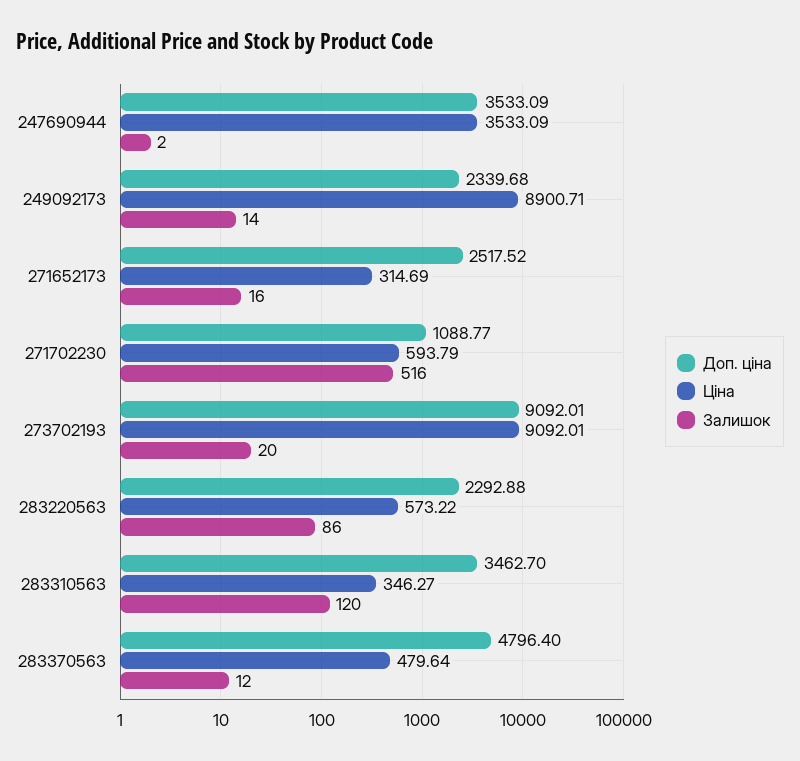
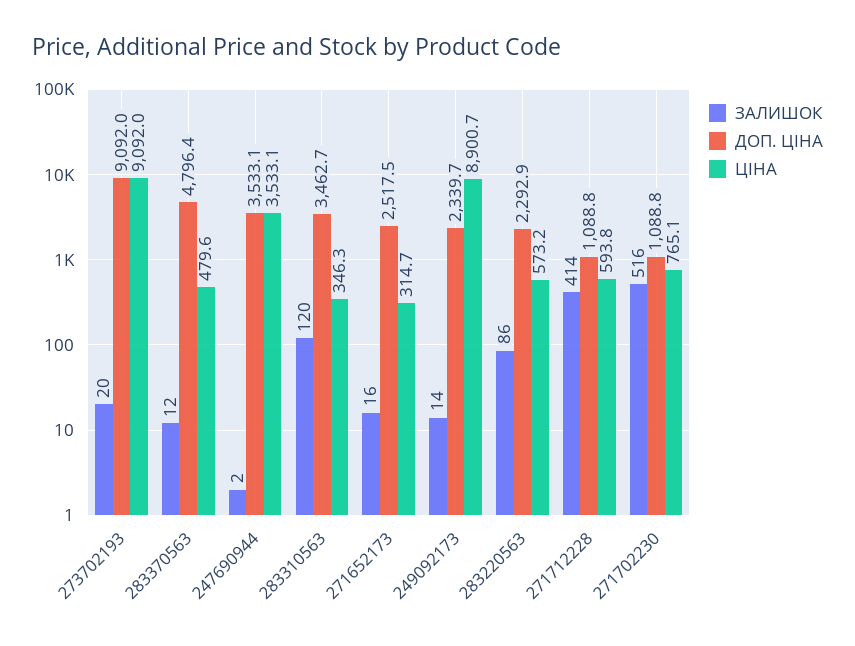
Ціна, 271702230: 593.79 -> 765.1
Залишок, 271712228: none -> 414
Доп. ціна, 271712228: none -> 1088.8
Ціна, 271712228: none -> 593.8

